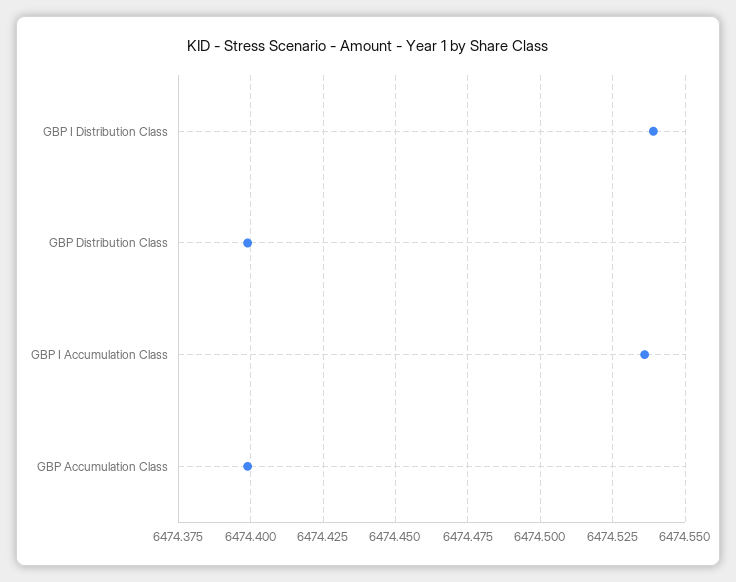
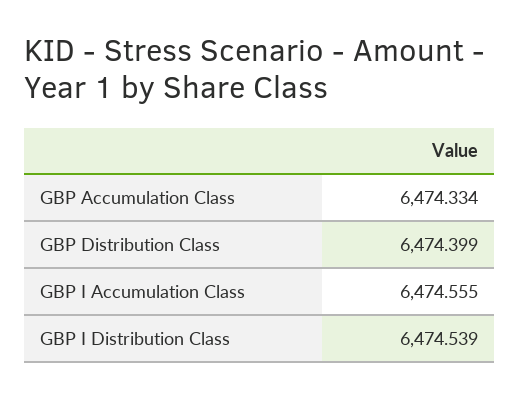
GBP I Accumulation Class: 6474.535 -> 6474.555
GBP Accumulation Class: 6474.4 -> 6474.334

